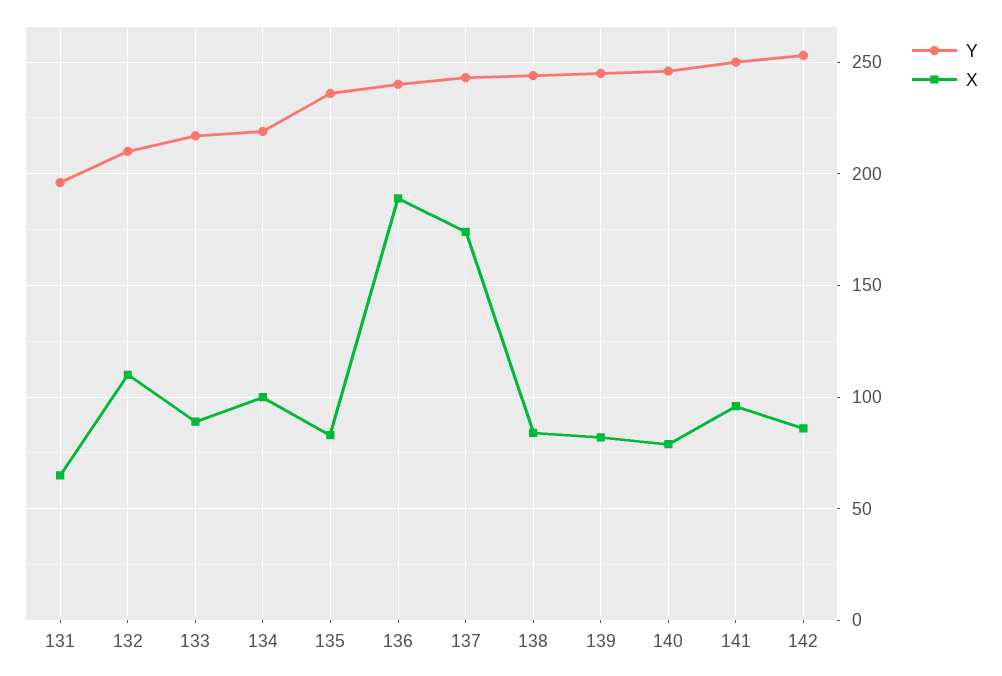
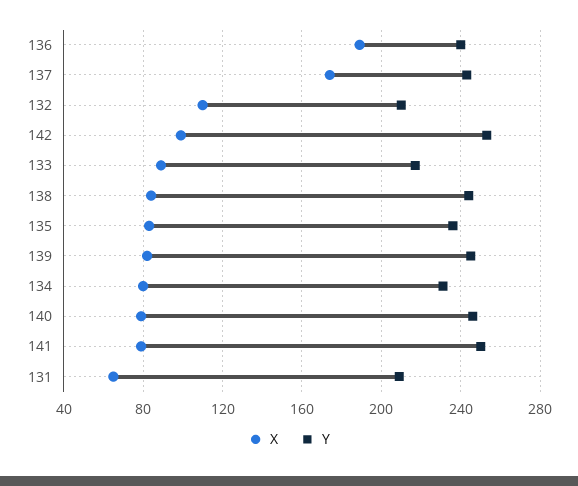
Y, 131: 195 -> 210
Y, 134: 220 -> 230
X, 134: 100 -> 80
X, 141: 95 -> 80
X, 142: 85 -> 100

